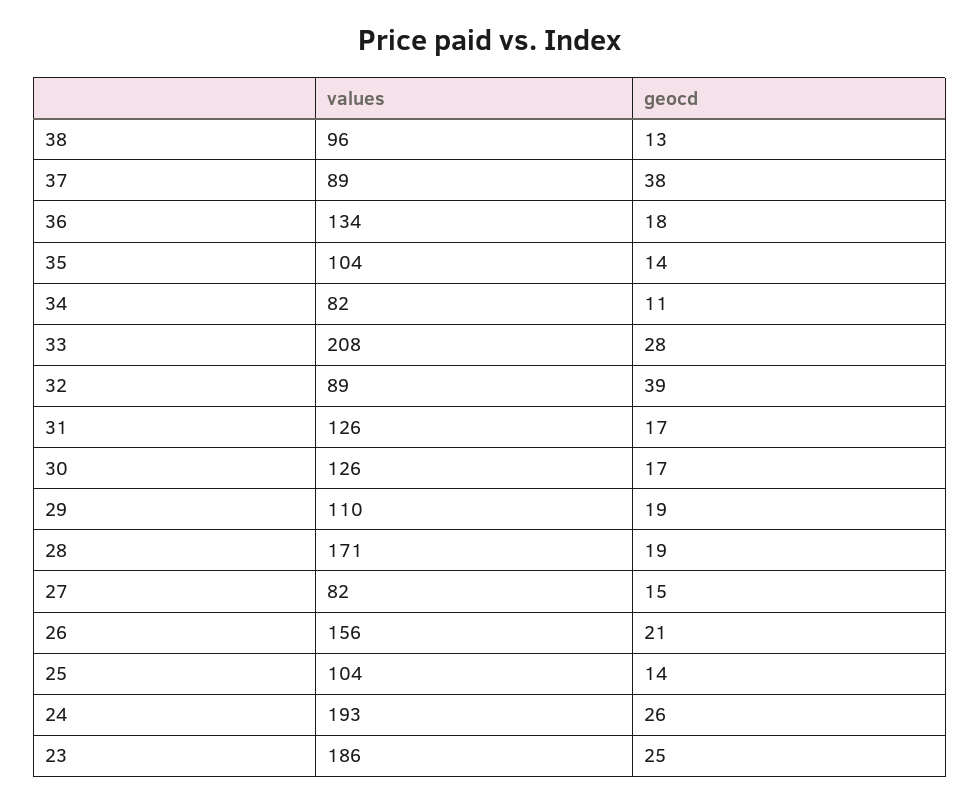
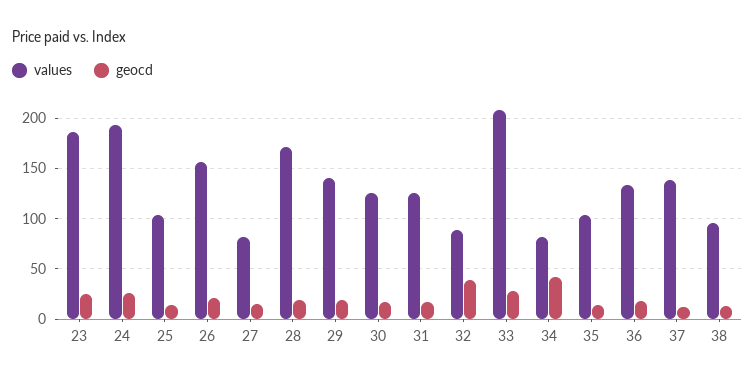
values, 37: 89 -> 140
geocd, 37: 38 -> 10
geocd, 34: 11 -> 40
values, 29: 110 -> 140

